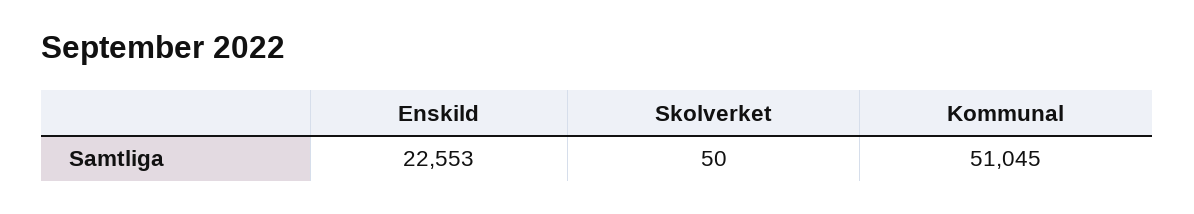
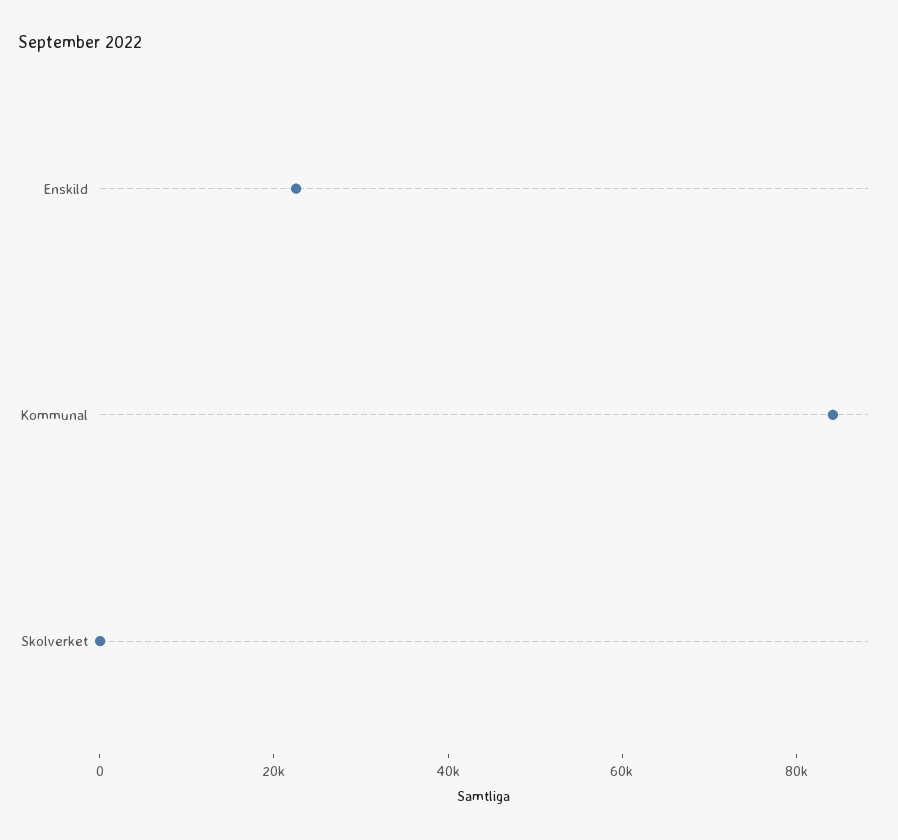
Kommunal: 51045 -> 85000

